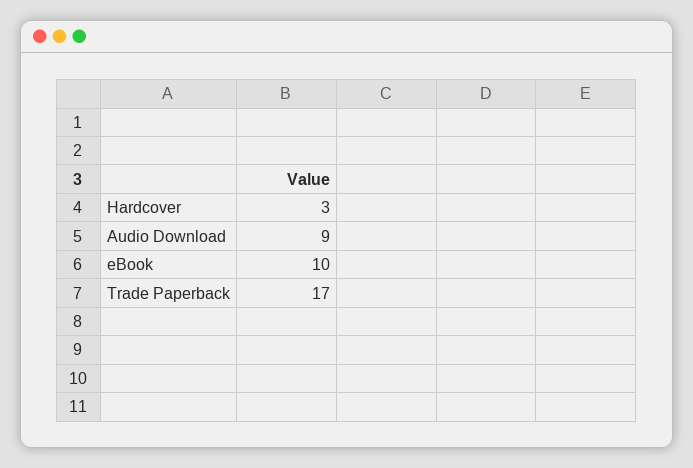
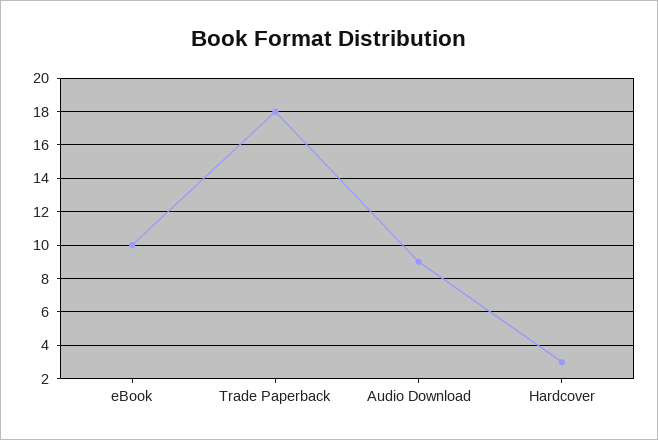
Trade Paperback: 17 -> 18

